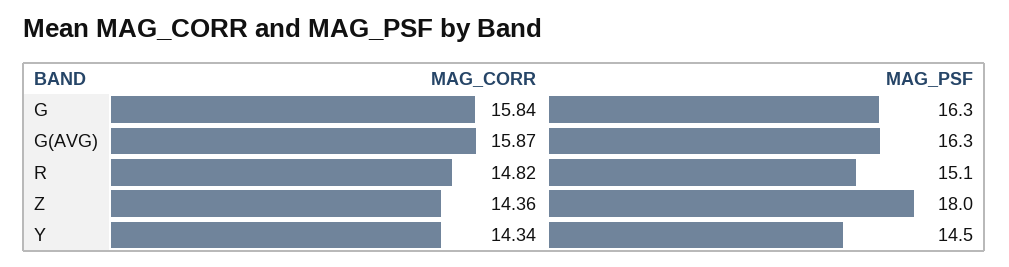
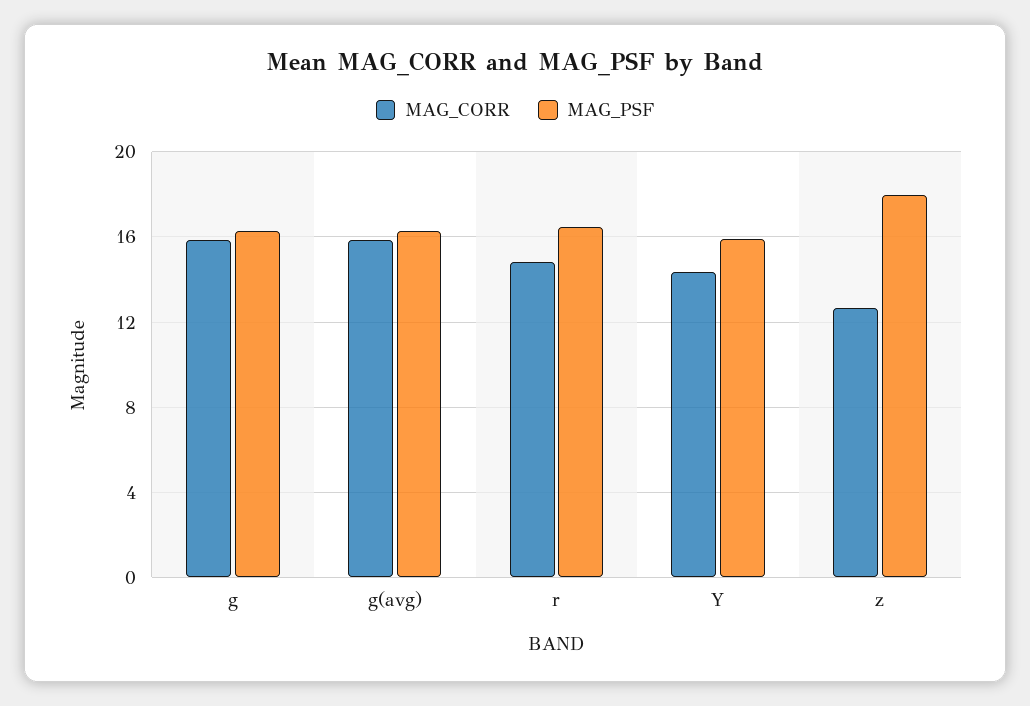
MAG_PSF, R: 15.1 -> 16.5
MAG_CORR, Z: 14.36 -> 12.5
MAG_PSF, Y: 14.5 -> 16

